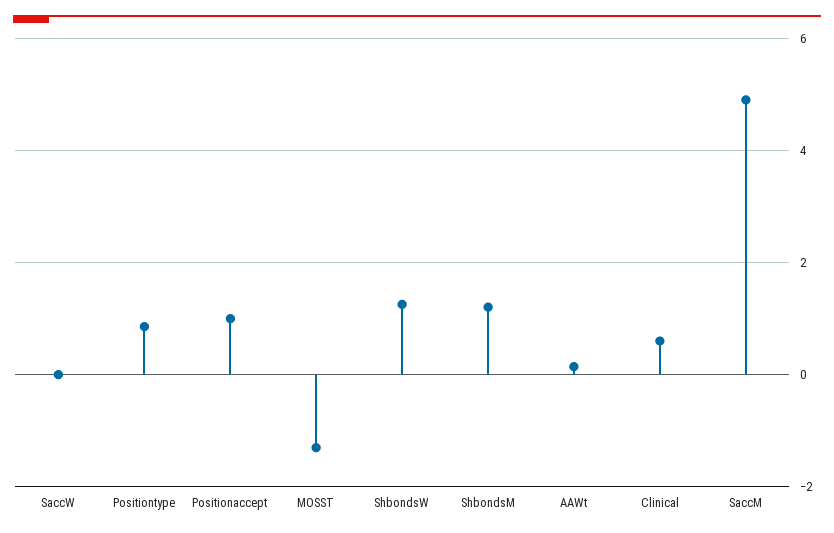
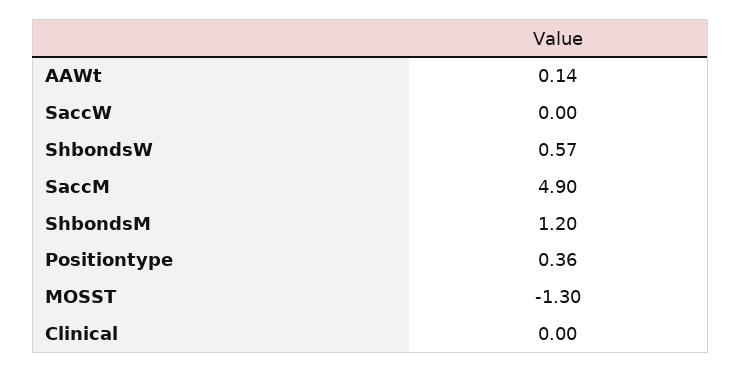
Positiontype: 0.8 -> 0.36
Positionaccept: 1 -> none
ShbondsW: 1.2 -> 0.57
Clinical: 0.6 -> 0

